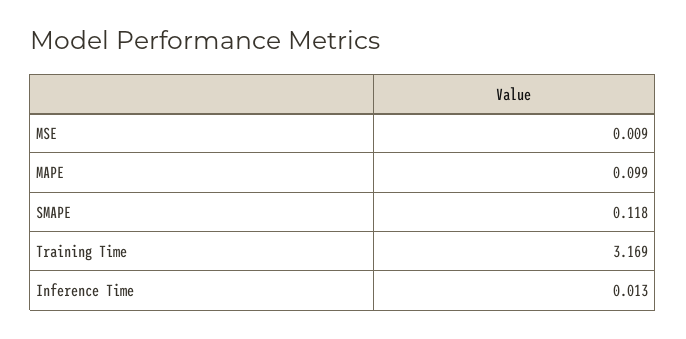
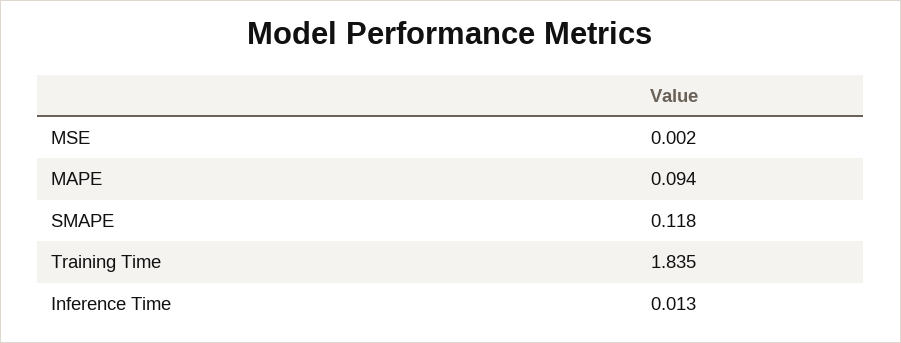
MSE: 0.009 -> 0.002
MAPE: 0.099 -> 0.094
Training Time: 3.169 -> 1.835

